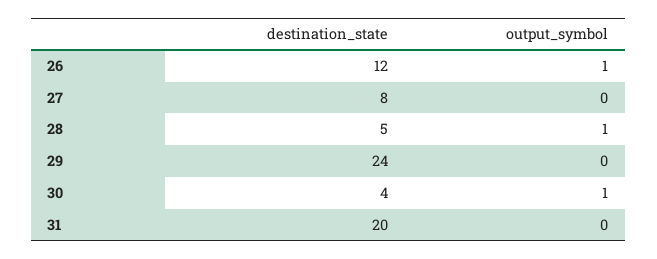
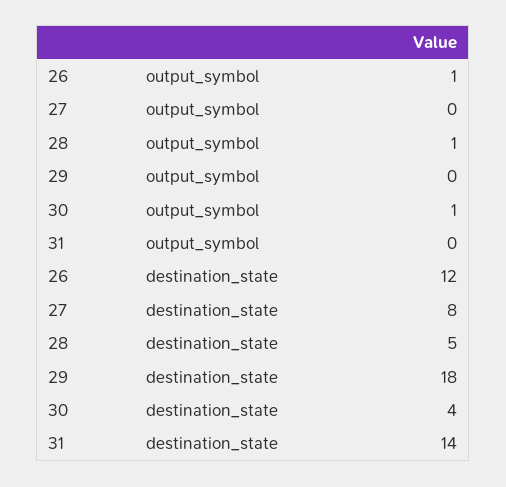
destination_state, 29: 24 -> 18
destination_state, 31: 20 -> 14

